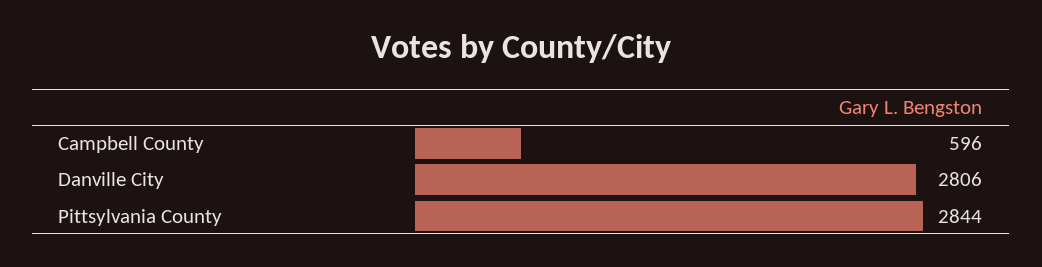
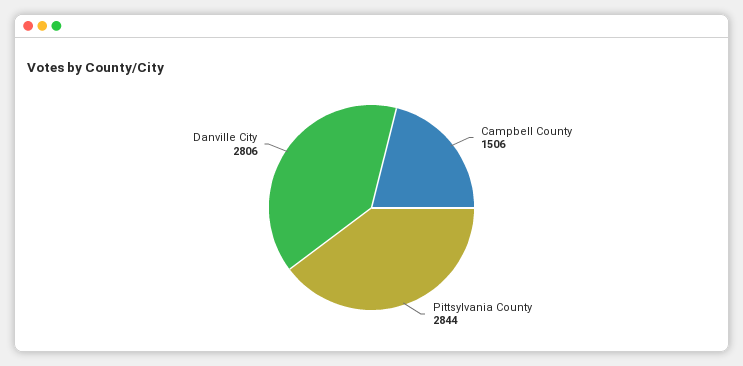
Campbell County: 596 -> 1506

